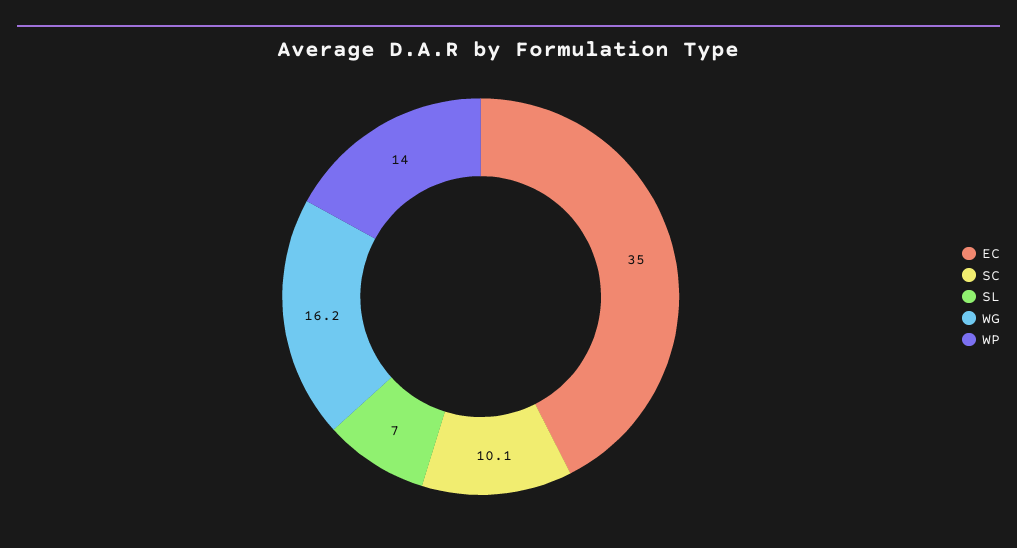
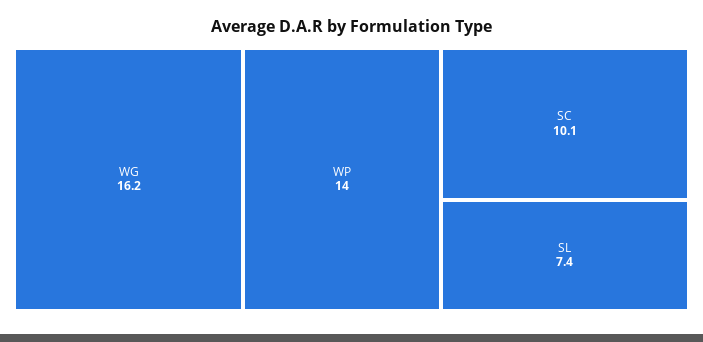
EC: 35 -> none
SL: 7 -> 7.4

